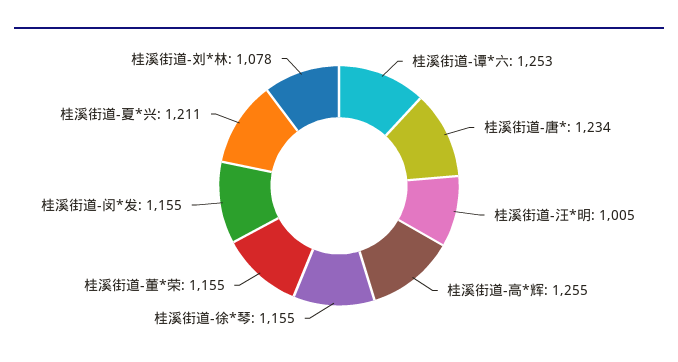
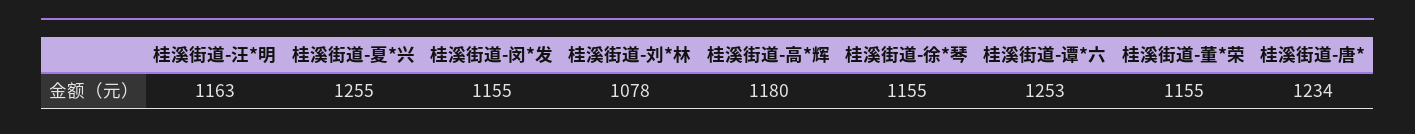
桂溪街道-汪*明: 1005 -> 1163
桂溪街道-高*辉: 1255 -> 1180
桂溪街道-夏*兴: 1211 -> 1255

